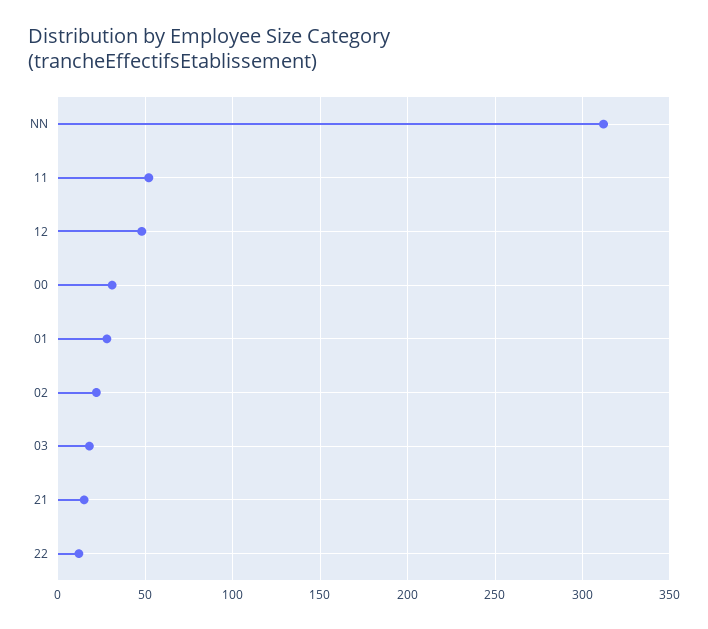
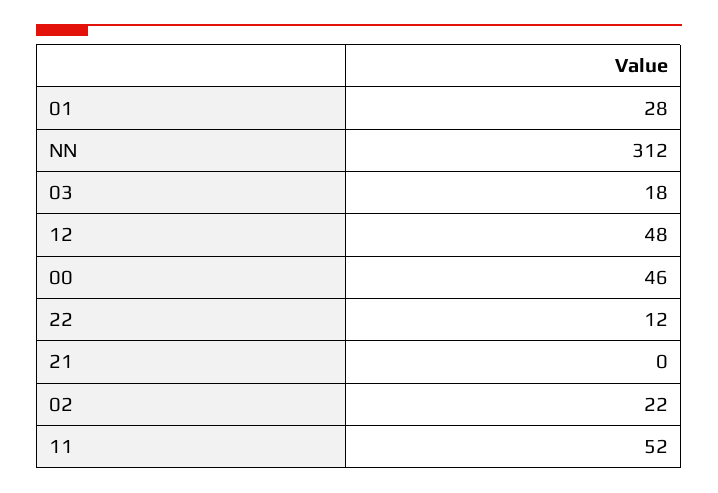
00: 30 -> 46
21: 15 -> 0

